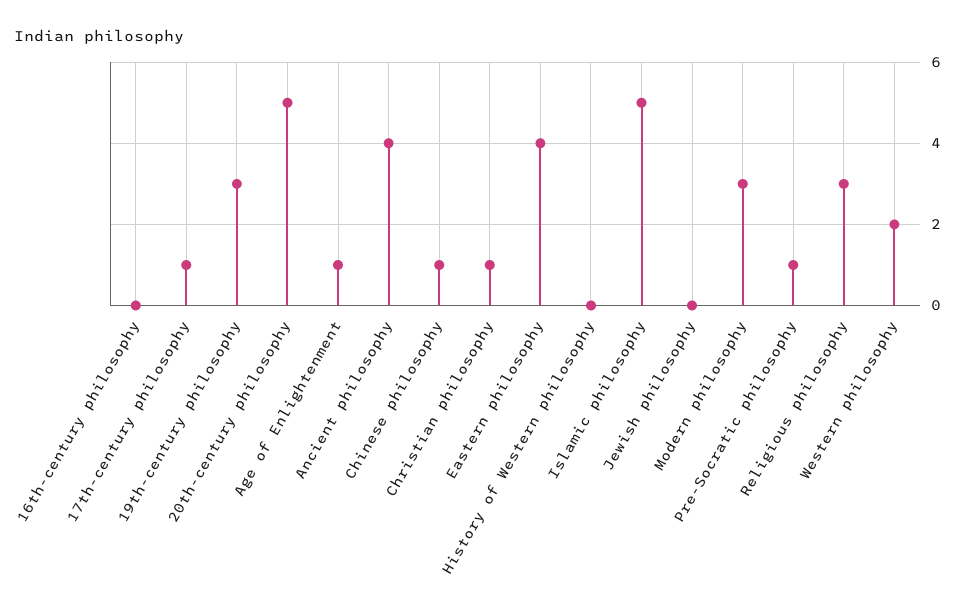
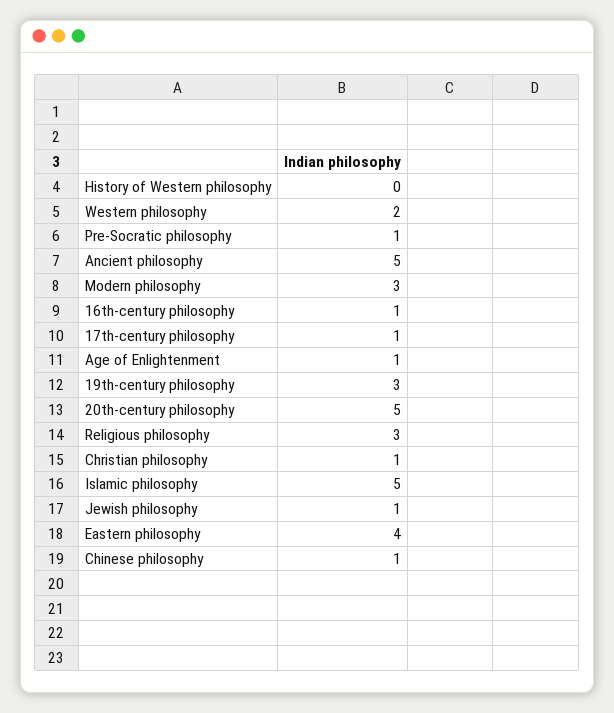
16th-century philosophy: 0 -> 1
Ancient philosophy: 4 -> 5
Jewish philosophy: 0 -> 1

